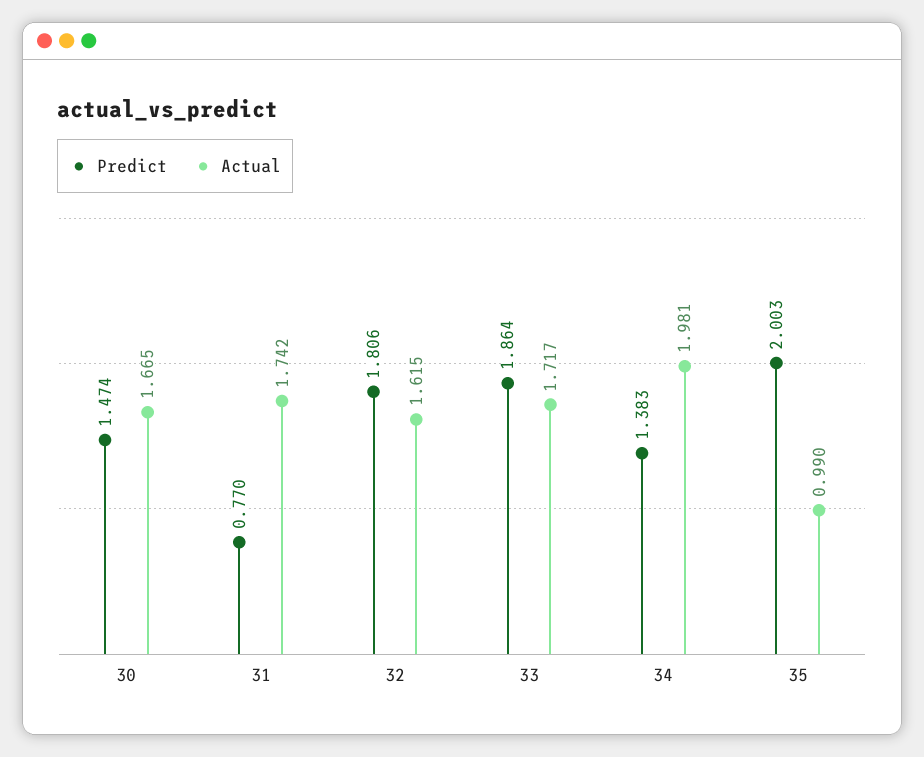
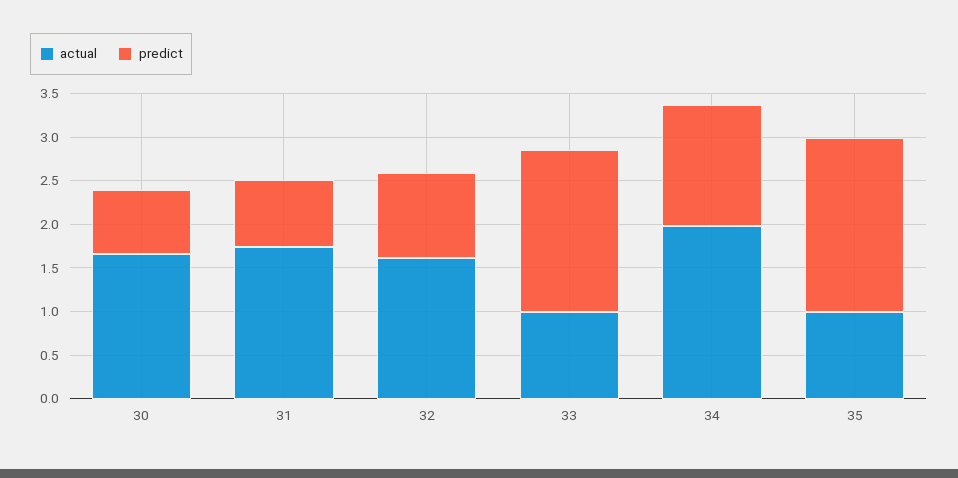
Predict, 30: 1.474 -> 0.7
Predict, 32: 1.806 -> 1
Actual, 33: 1.717 -> 1

